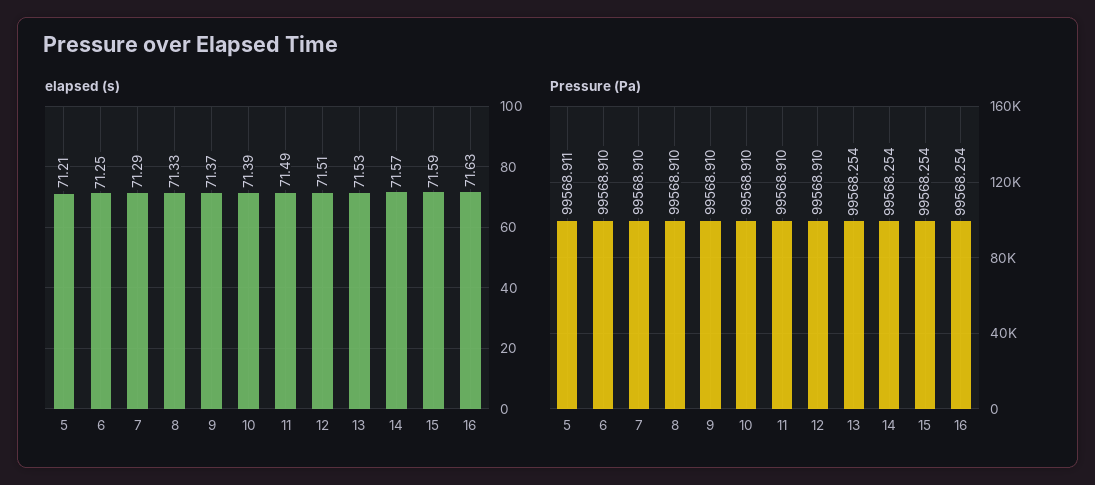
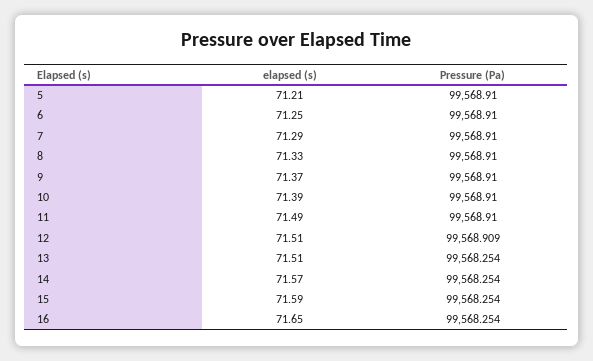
elapsed (s), 13: 71.53 -> 71.51
elapsed (s), 16: 71.63 -> 71.65
Pressure (Pa), 5: 99568.911 -> 99568.91
Pressure (Pa), 12: 99568.91 -> 99568.909

